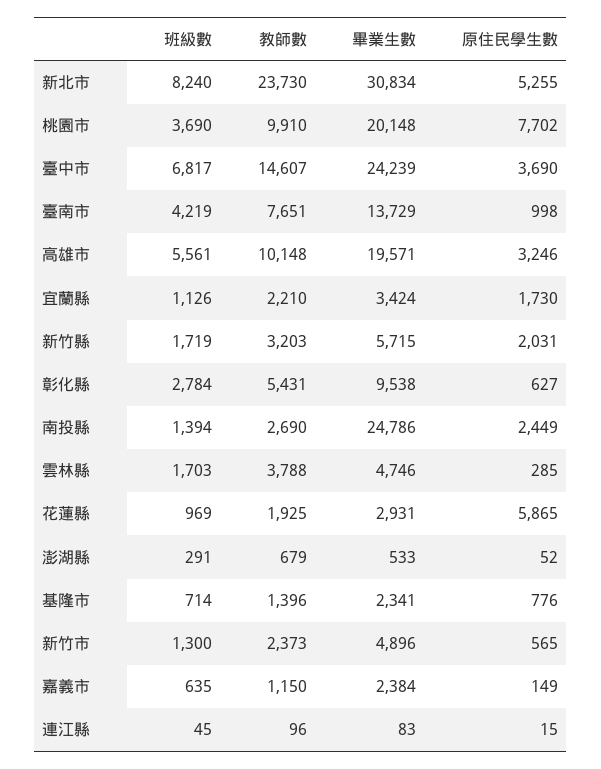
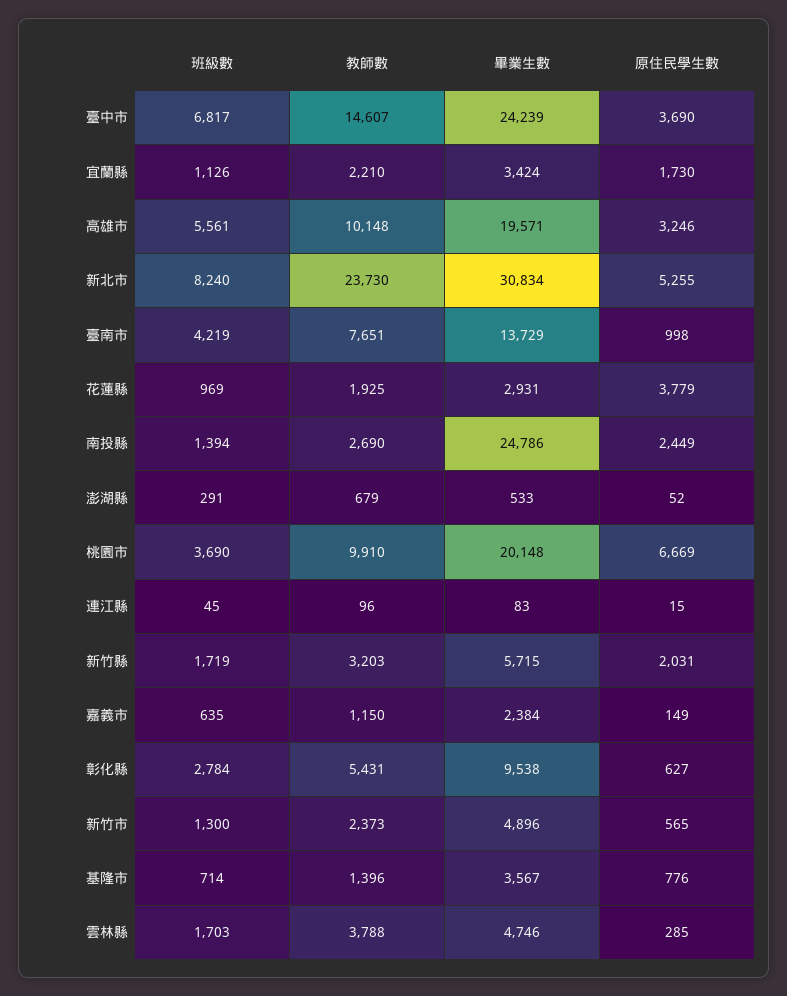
原住民學生數, 桃園市: 7702 -> 6669
原住民學生數, 花蓮縣: 5865 -> 3779
畢業生數, 基隆市: 2341 -> 3567

